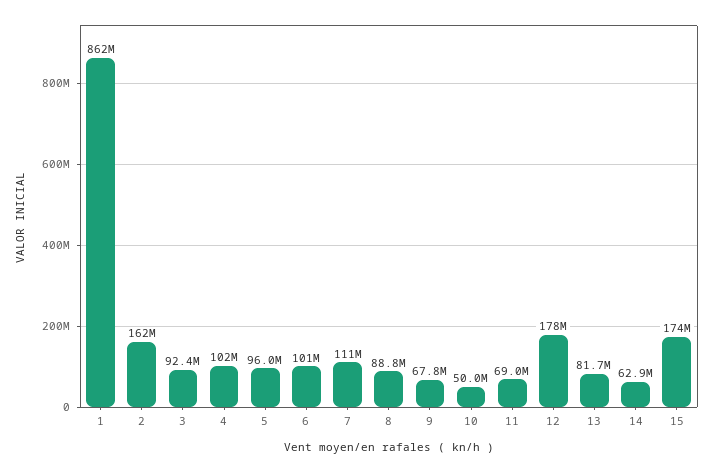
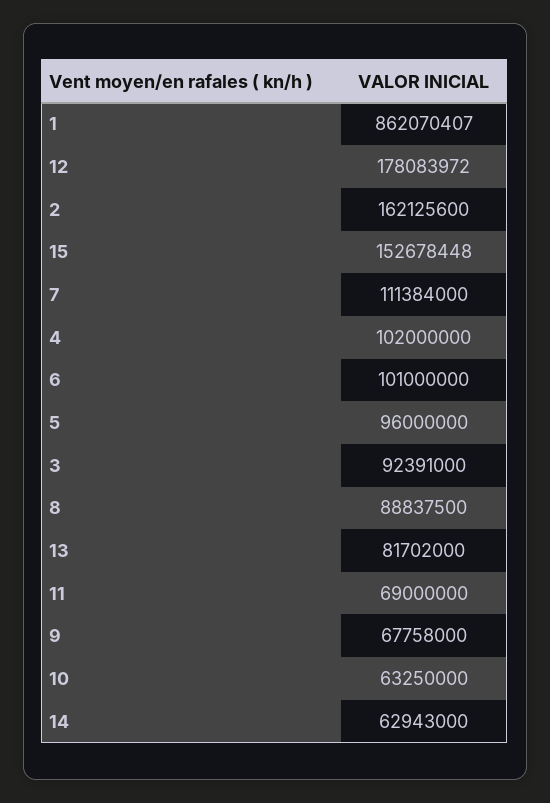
10: 50000000 -> 63250000
15: 174000000 -> 152678448

